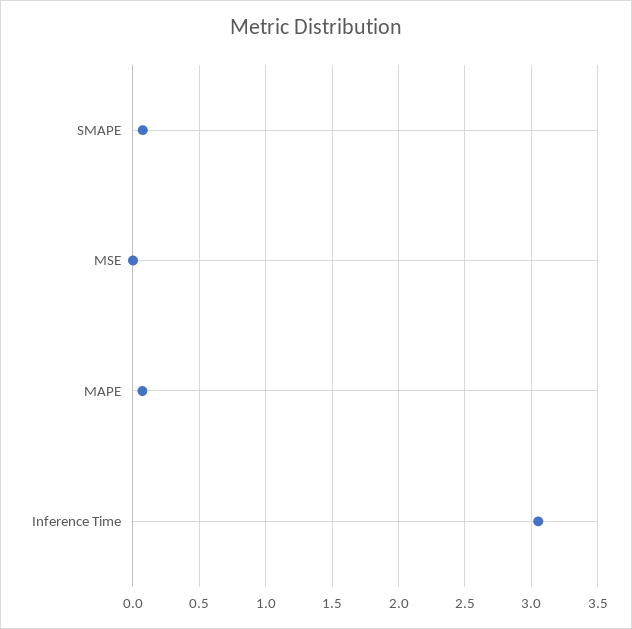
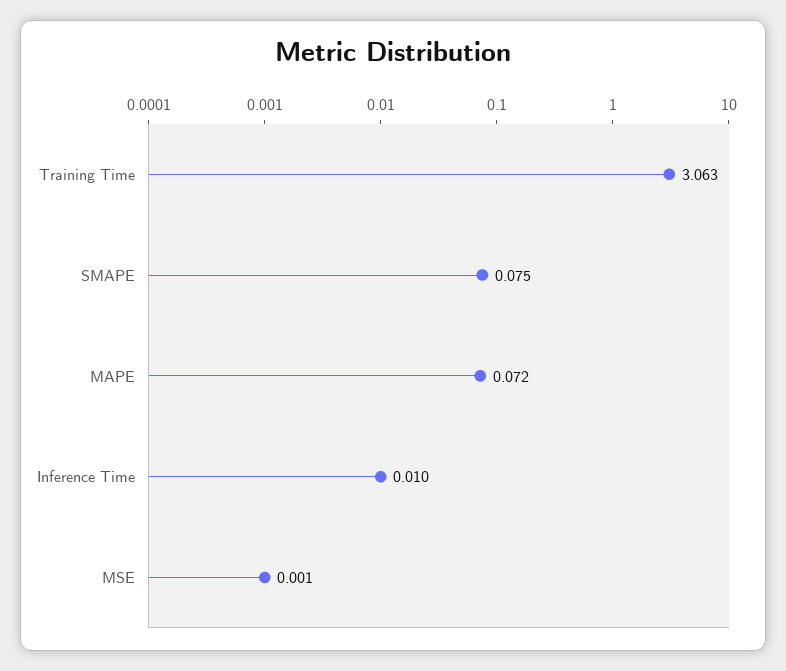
Inference Time: 3.05 -> 0.01
Training Time: none -> 3.063

